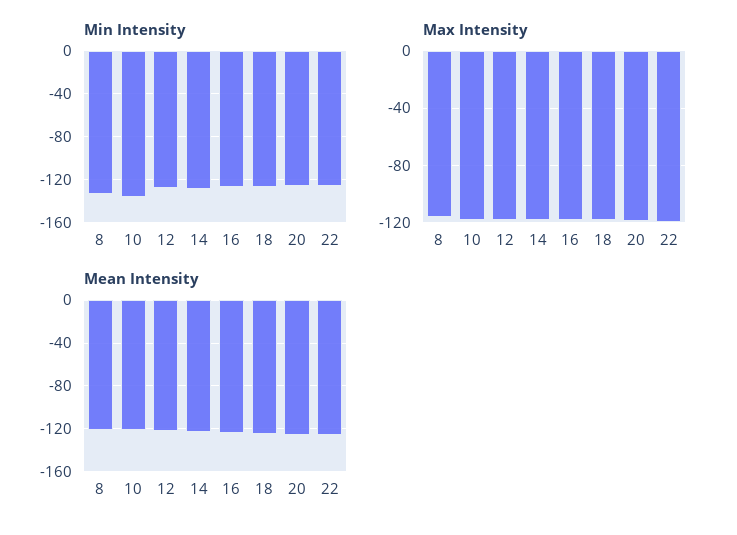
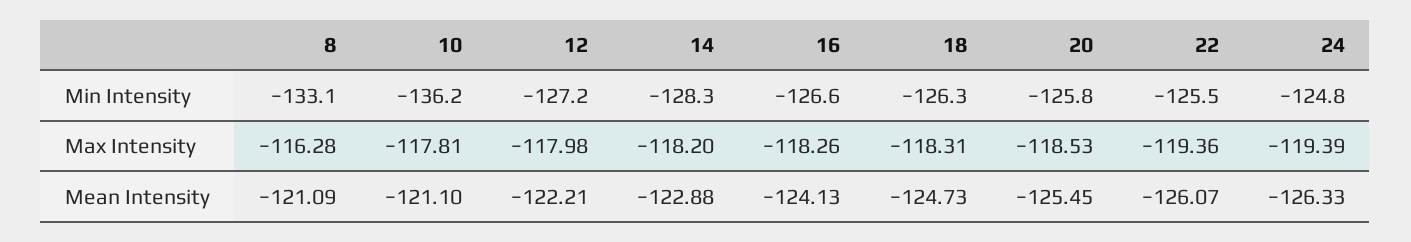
Min Intensity, 24: none -> -124.8
Max Intensity, 24: none -> -119.39
Mean Intensity, 24: none -> -126.33

